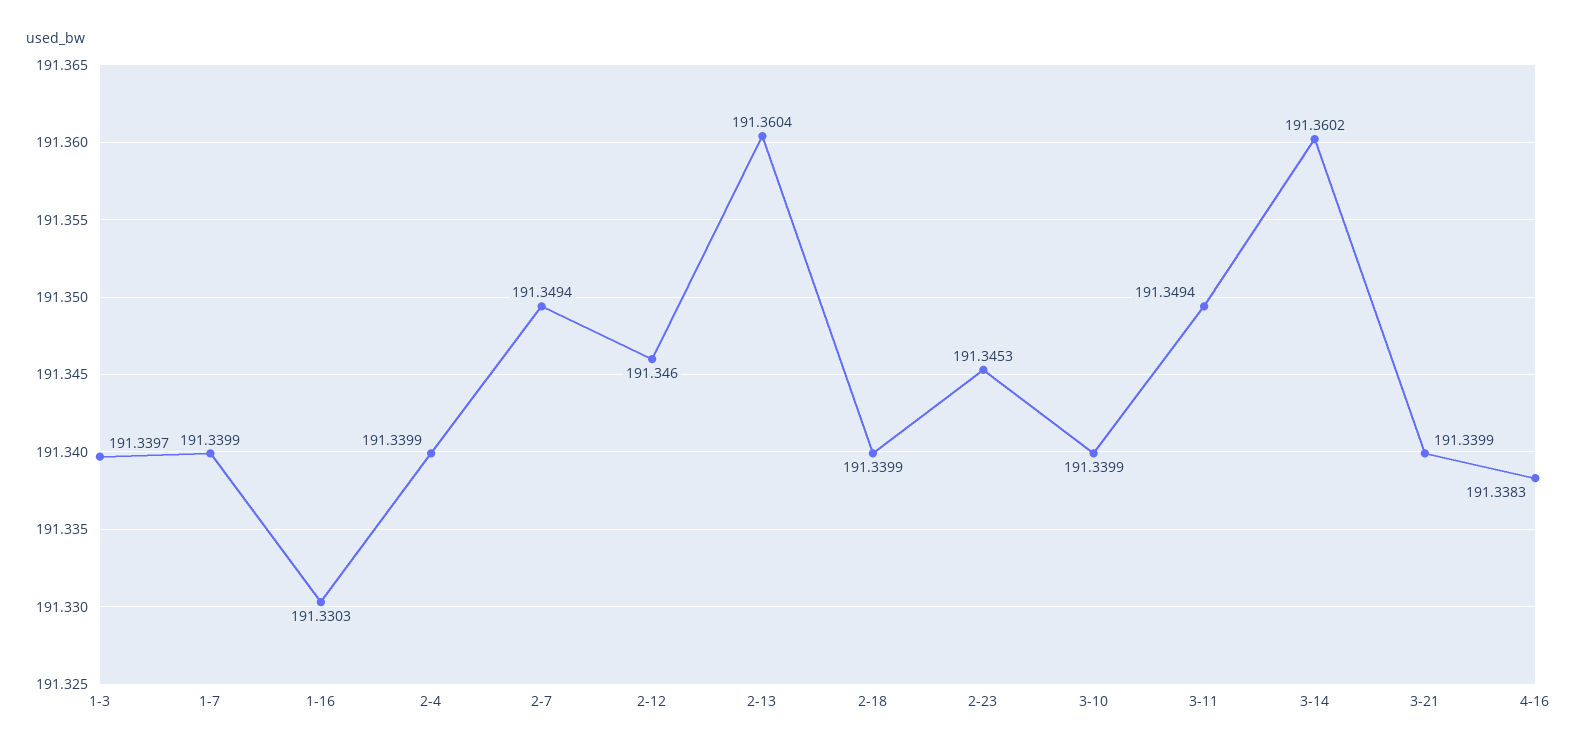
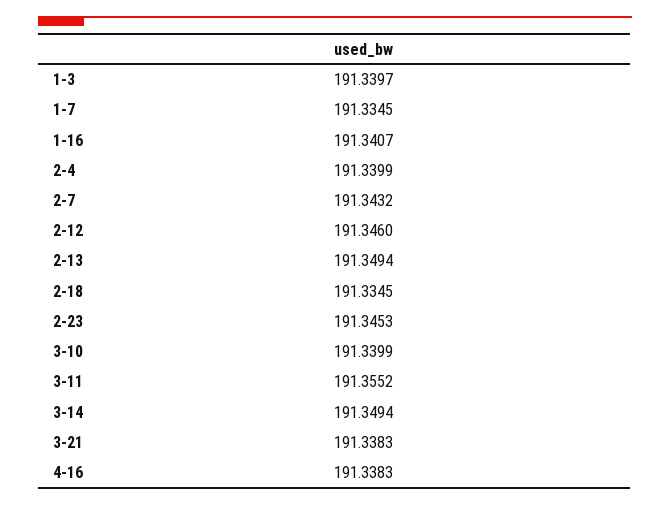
1-7: 191.3399 -> 191.3345
1-16: 191.3303 -> 191.3407
2-7: 191.3494 -> 191.3432
2-13: 191.3604 -> 191.3494
2-18: 191.3399 -> 191.3345
3-11: 191.3494 -> 191.3552
3-14: 191.3602 -> 191.3494
3-21: 191.3399 -> 191.3383

